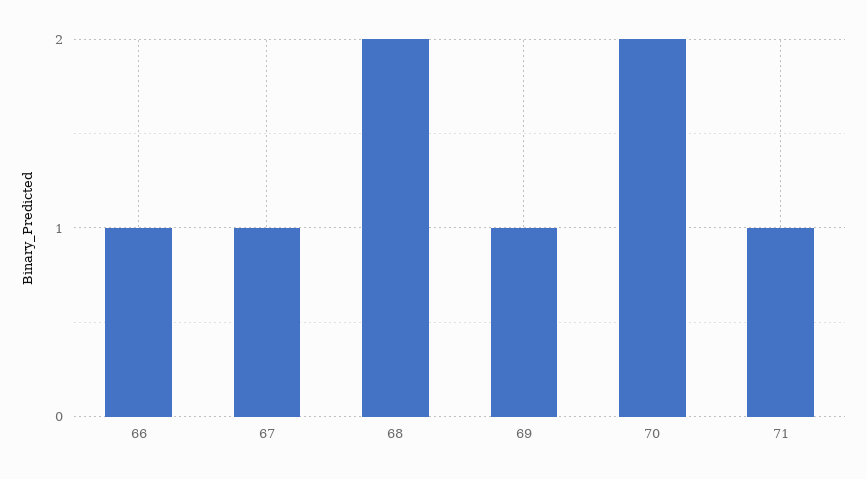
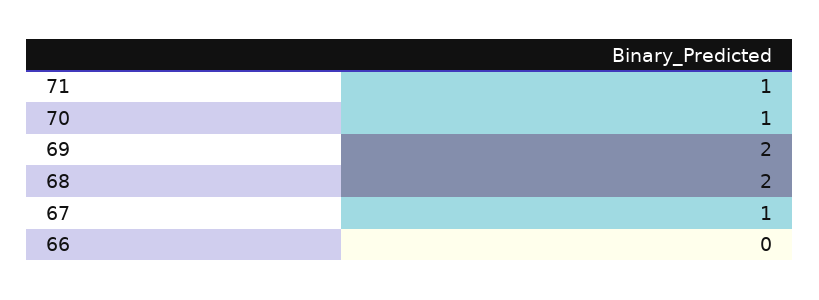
66: 1 -> 0
69: 1 -> 2
70: 2 -> 1

